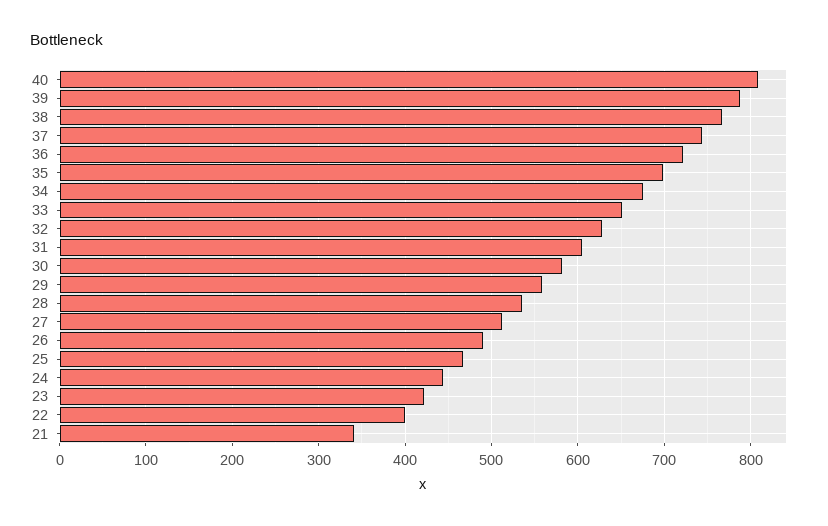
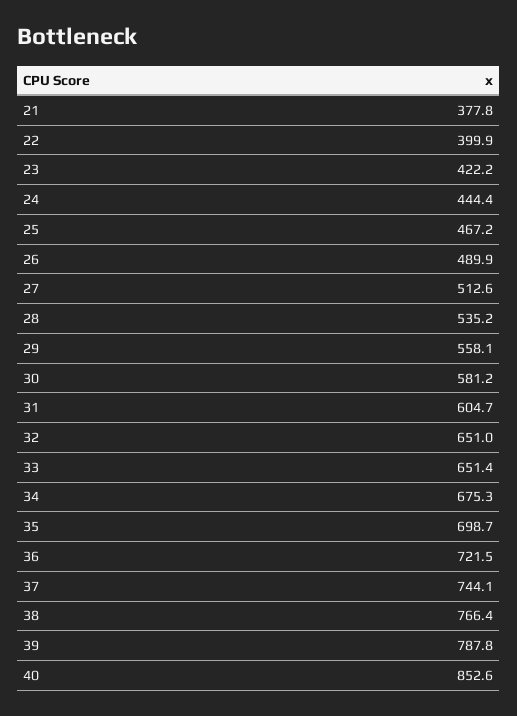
40: 810 -> 852.6
32: 630 -> 651
21: 340 -> 377.8

